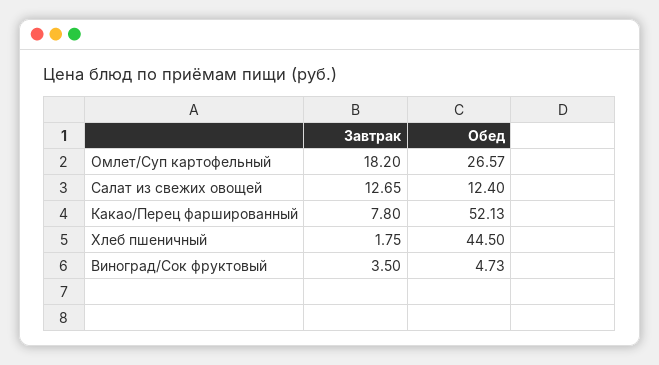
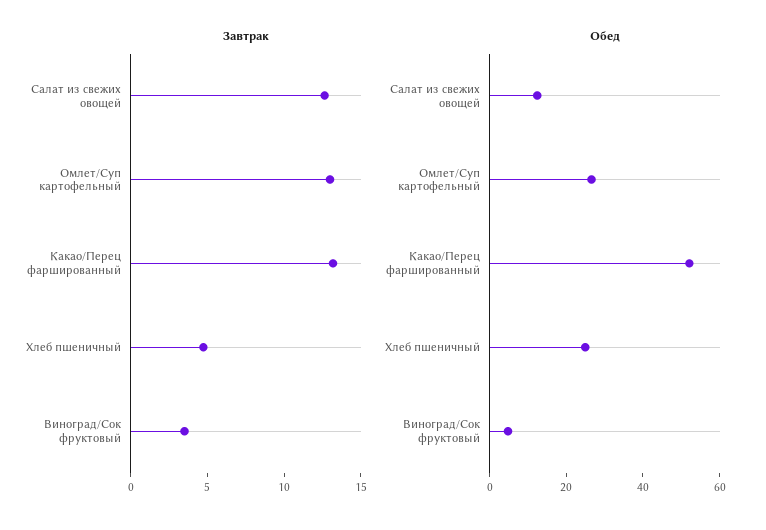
Завтрак, Омлет/Суп картофельный: 18.2 -> 13
Завтрак, Какао/Перец фаршированный: 7.8 -> 13
Завтрак, Хлеб пшеничный: 1.75 -> 5
Обед, Хлеб пшеничный: 44.5 -> 25

